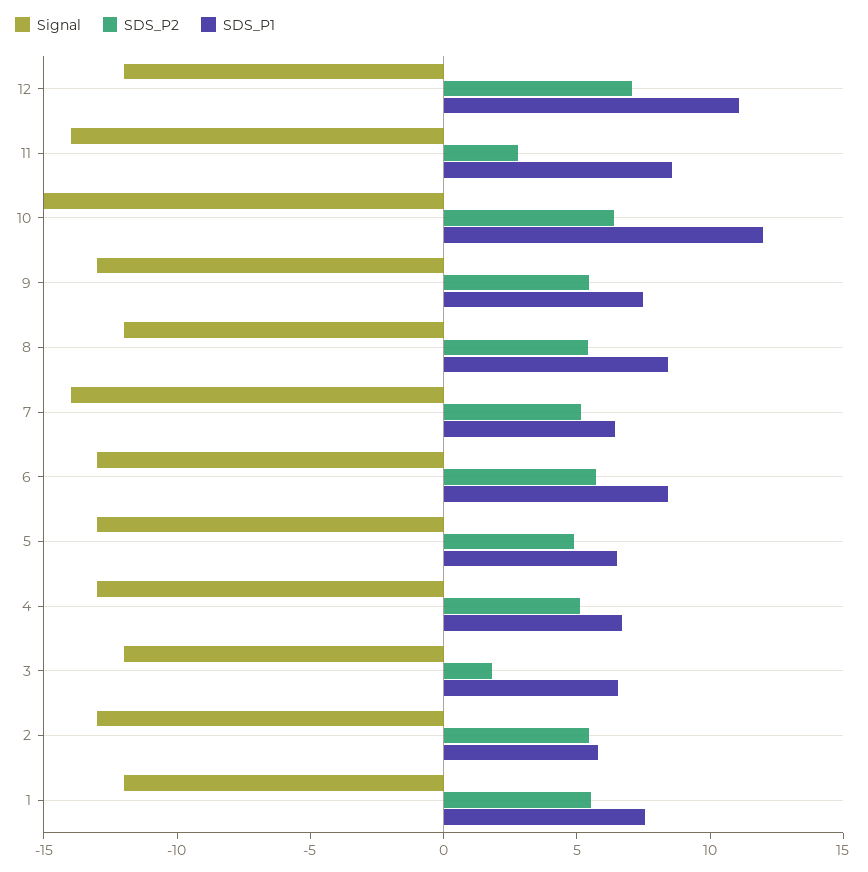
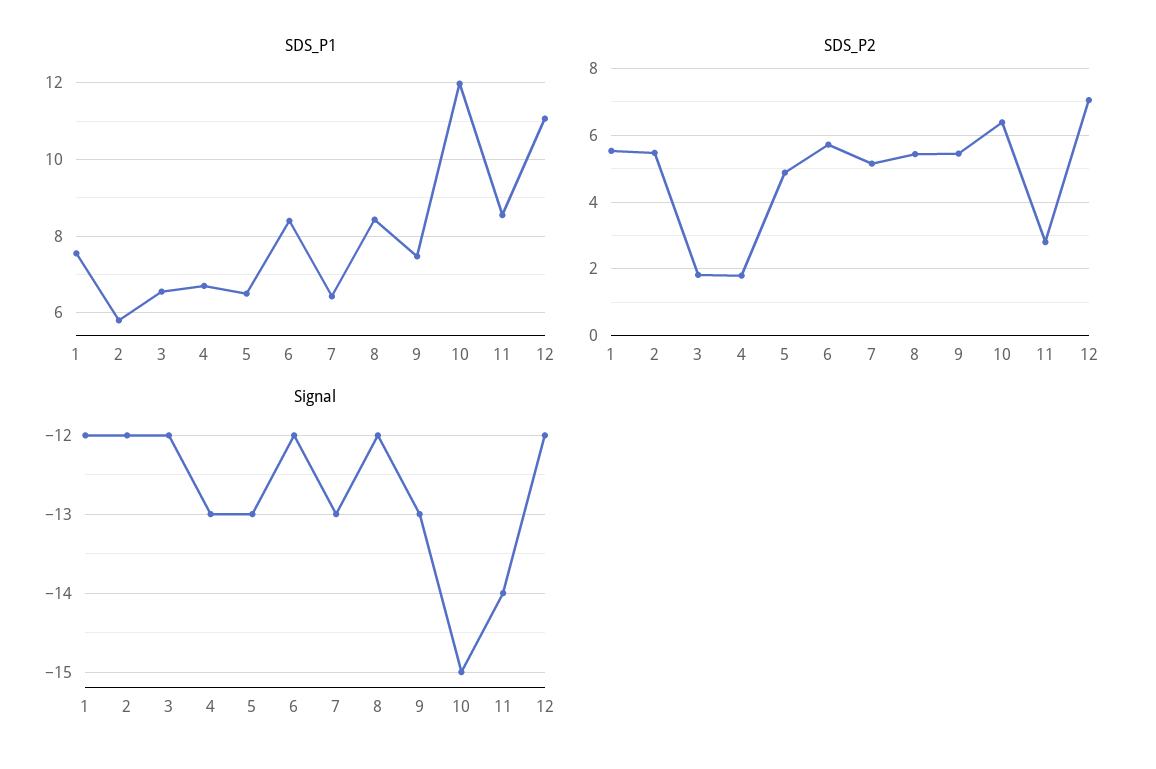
Signal, 7: -14 -> -13
Signal, 6: -13 -> -12
SDS_P2, 4: 5 -> 1.8
Signal, 2: -13 -> -12

